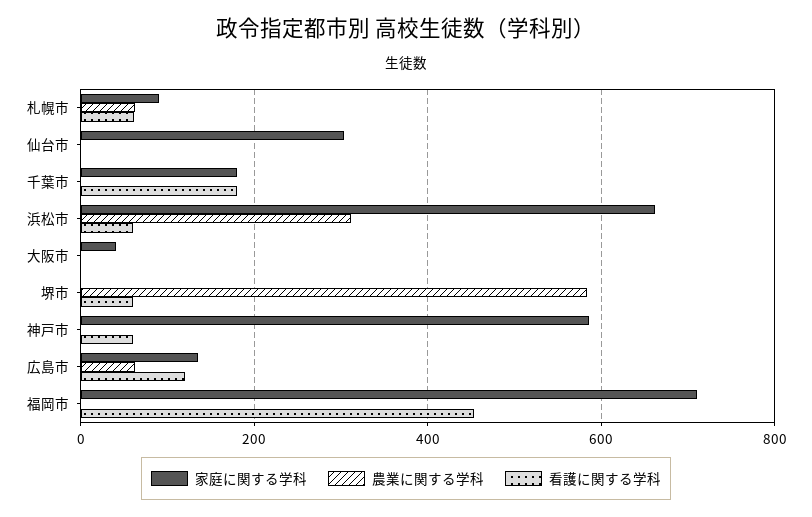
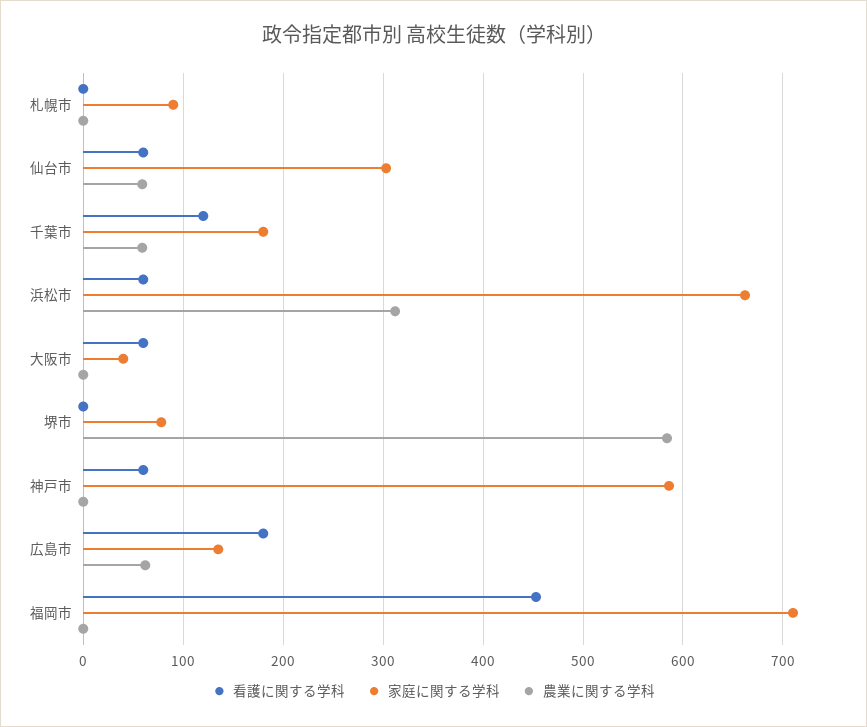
農業に関する学科, 札幌市: 60 -> 0
看護に関する学科, 札幌市: 60 -> 0
農業に関する学科, 仙台市: 0 -> 60
看護に関する学科, 仙台市: 0 -> 60
農業に関する学科, 千葉市: 0 -> 60
看護に関する学科, 千葉市: 180 -> 120
看護に関する学科, 大阪市: 0 -> 60
家庭に関する学科, 堺市: 0 -> 80
看護に関する学科, 堺市: 60 -> 0
看護に関する学科, 広島市: 120 -> 180

